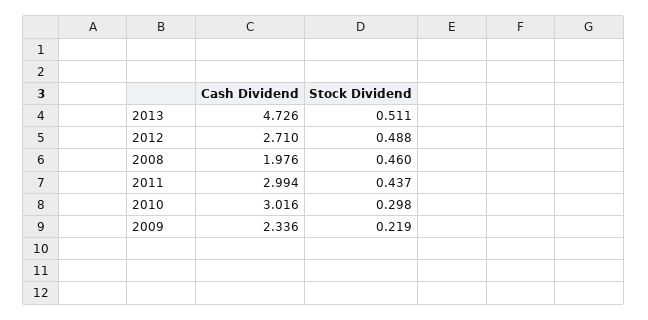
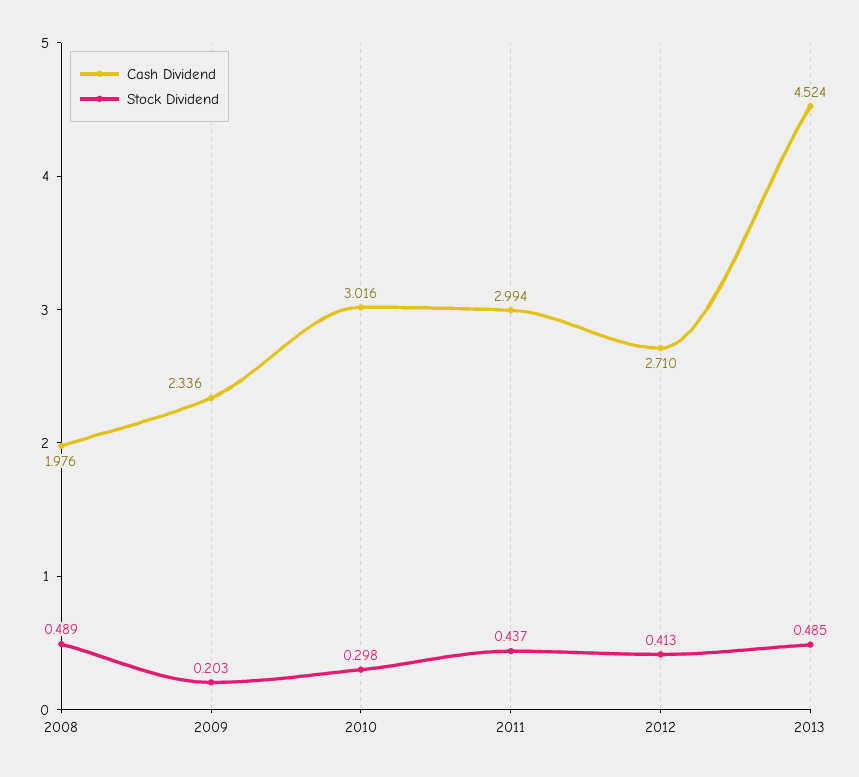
Cash Dividend, 2013: 4.726 -> 4.524
Stock Dividend, 2013: 0.511 -> 0.485
Stock Dividend, 2012: 0.488 -> 0.413
Stock Dividend, 2008: 0.46 -> 0.489
Stock Dividend, 2009: 0.219 -> 0.203

